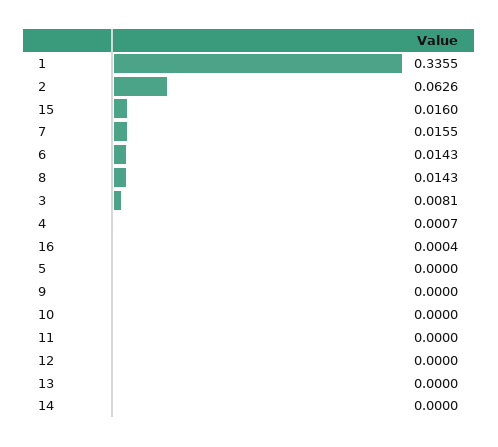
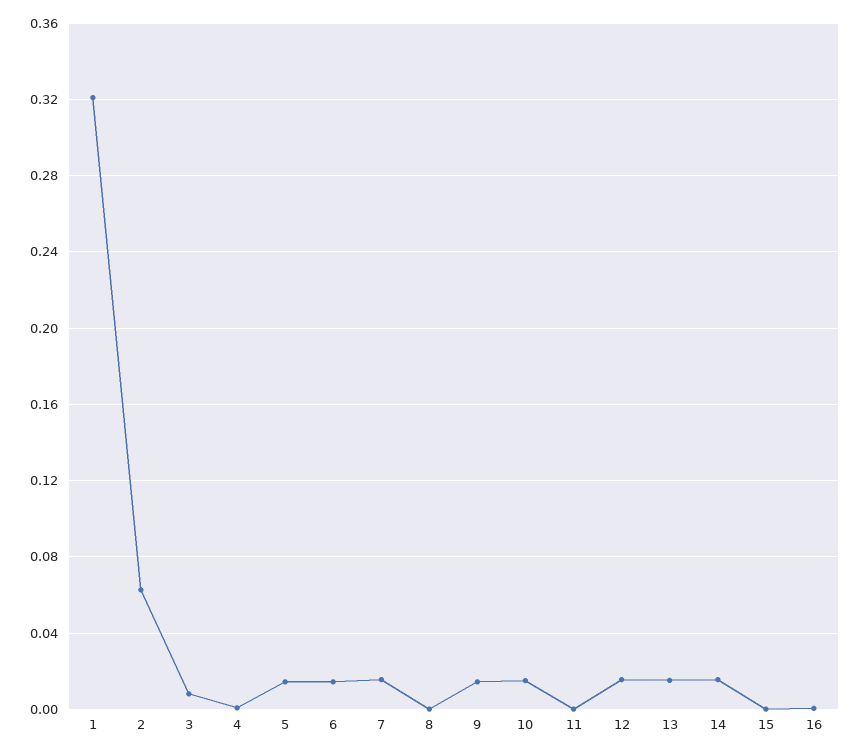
1: 0.3355 -> 0.32
15: 0.016 -> 0
8: 0.0143 -> 0
5: 0 -> 0.015
9: 0 -> 0.015
10: 0 -> 0.015
12: 0 -> 0.015
13: 0 -> 0.015
14: 0 -> 0.015

